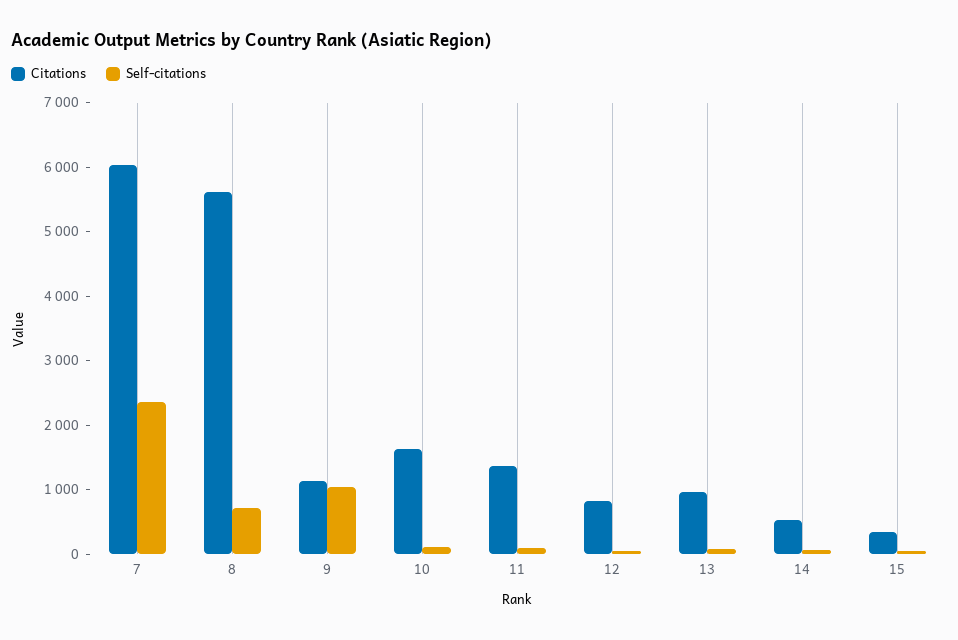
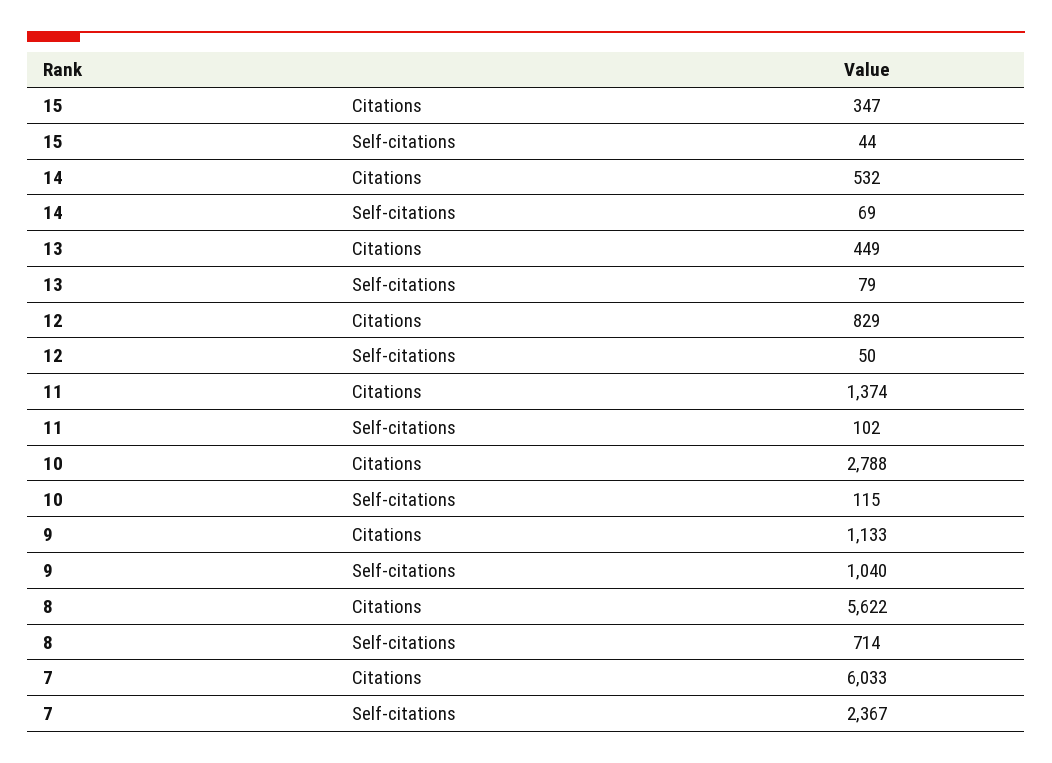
Citations, 10: 1600 -> 2788
Citations, 13: 1000 -> 449

